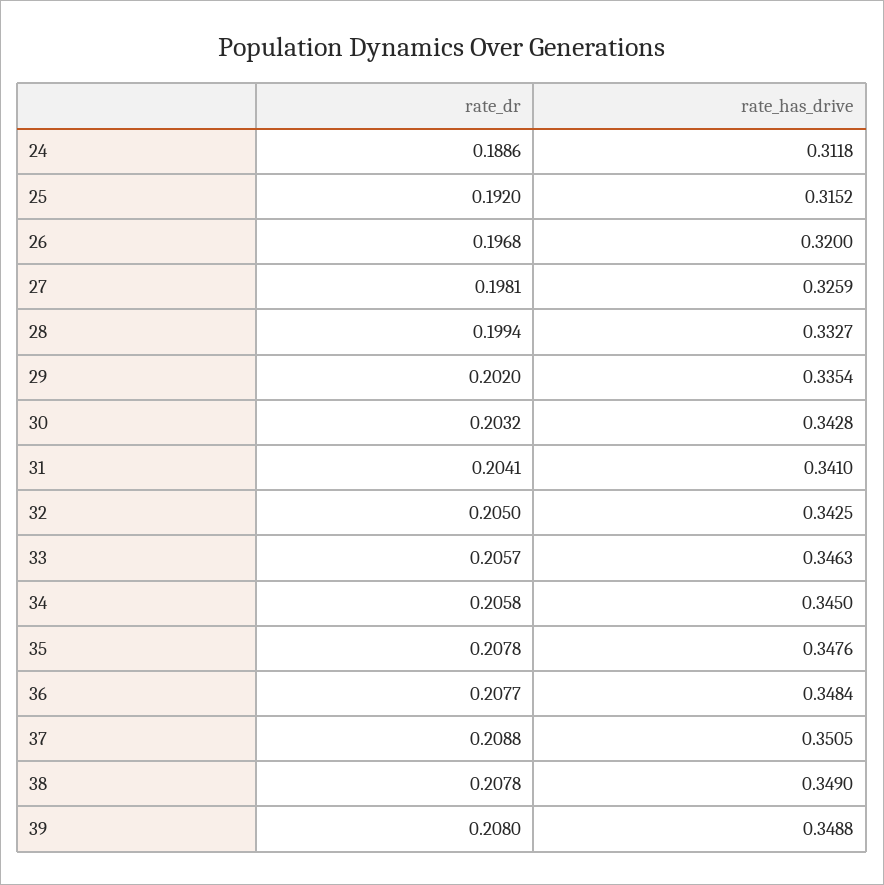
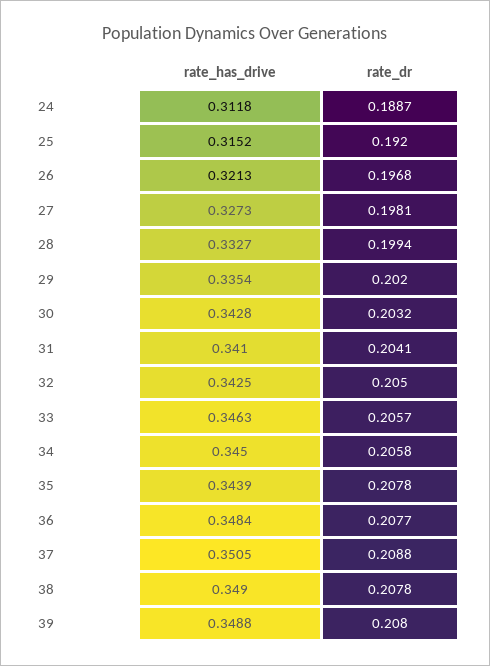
rate_dr, 24: 0.1886 -> 0.1887
rate_has_drive, 26: 0.32 -> 0.3213
rate_has_drive, 27: 0.3259 -> 0.3273
rate_has_drive, 35: 0.3476 -> 0.3439

